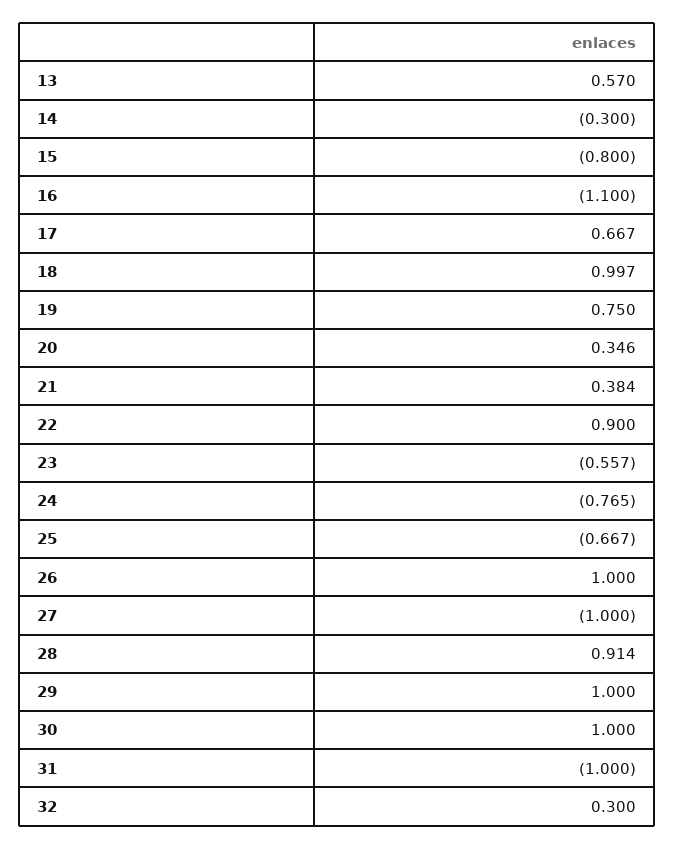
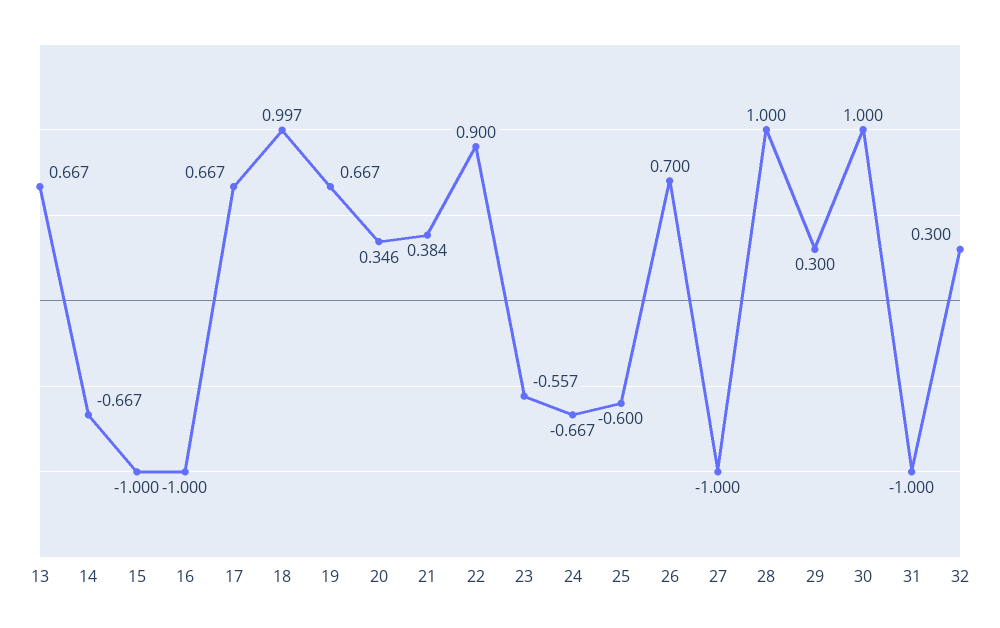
13: 0.57 -> 0.667
14: -0.3 -> -0.667
15: -0.8 -> -1
16: -1.1 -> -1
19: 0.75 -> 0.667
24: -0.765 -> -0.667
25: -0.667 -> -0.6
26: 1 -> 0.7
28: 0.914 -> 1
29: 1 -> 0.3

